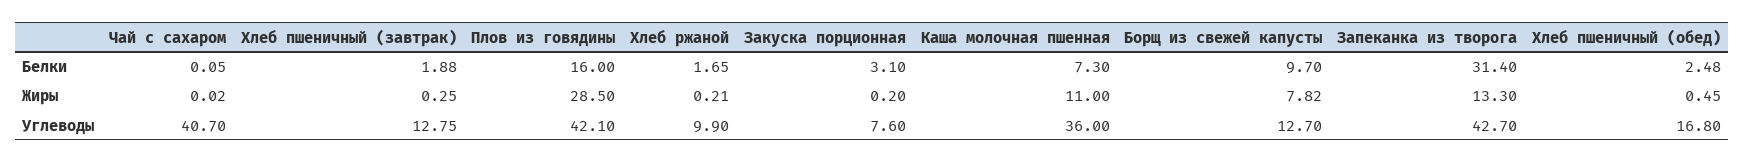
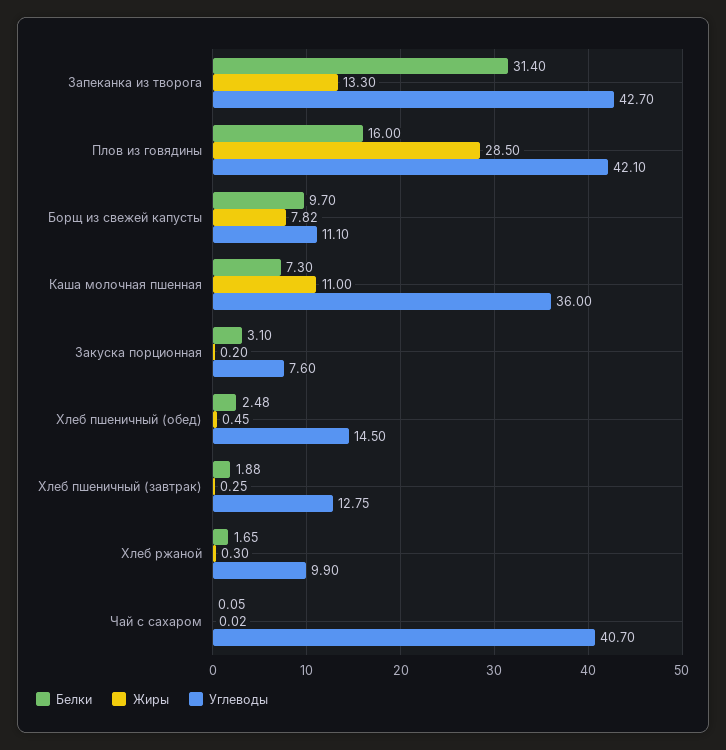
Жиры, Хлеб ржаной: 0.21 -> 0.3
Углеводы, Борщ из свежей капусты: 12.7 -> 11.1
Углеводы, Хлеб пшеничный (обед): 16.8 -> 14.5

